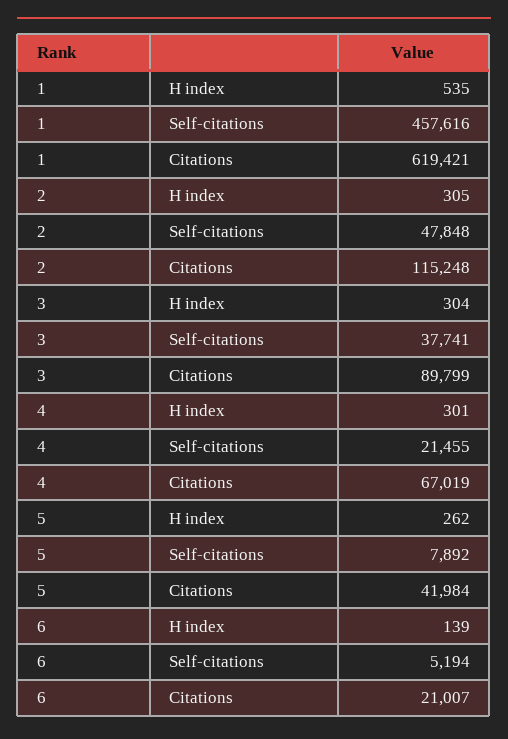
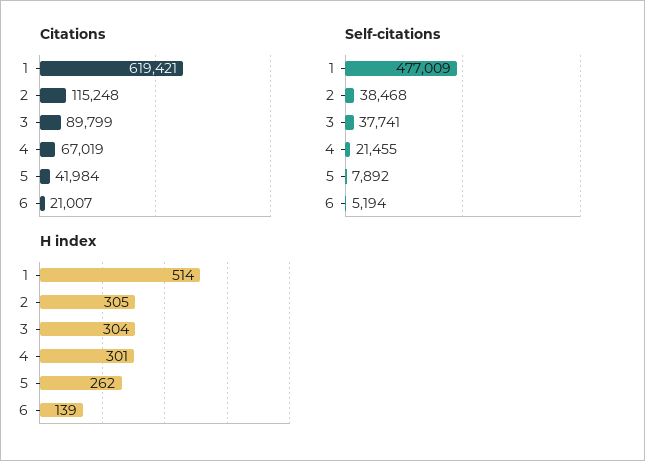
H index, 1: 535 -> 514
Self-citations, 1: 457616 -> 477009
Self-citations, 2: 47848 -> 38468

